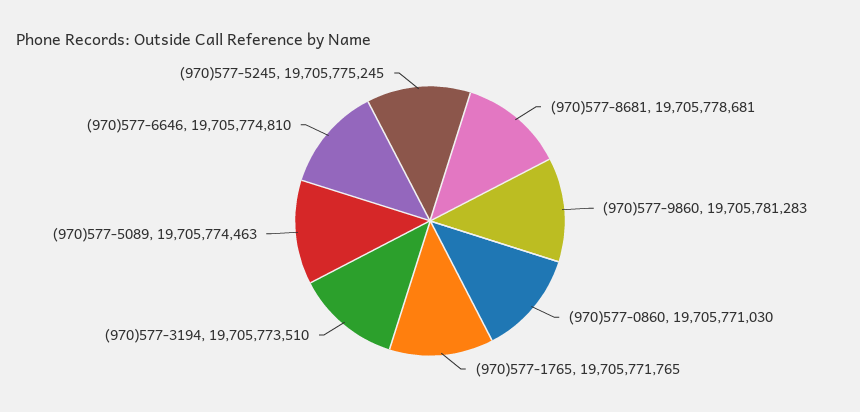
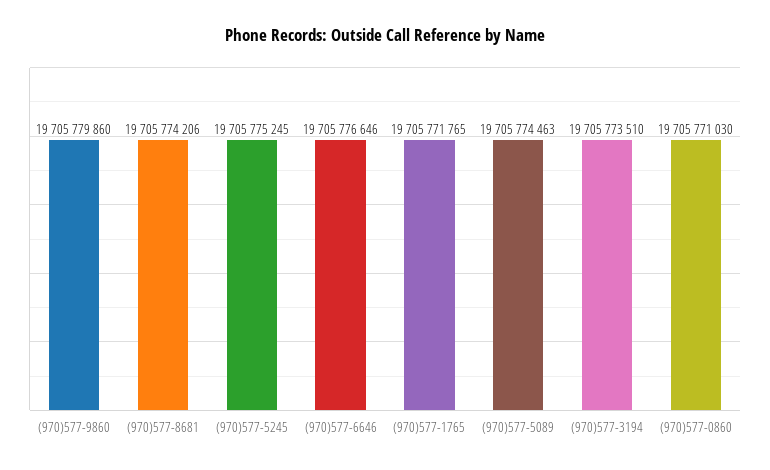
(970)577-8681: 19705778681 -> 19705774206
(970)577-9860: 19705781283 -> 19705779860
(970)577-6646: 19705774810 -> 19705776646

